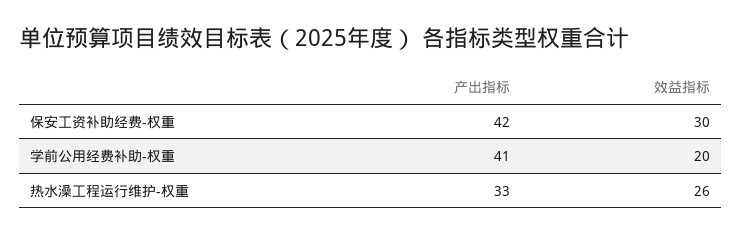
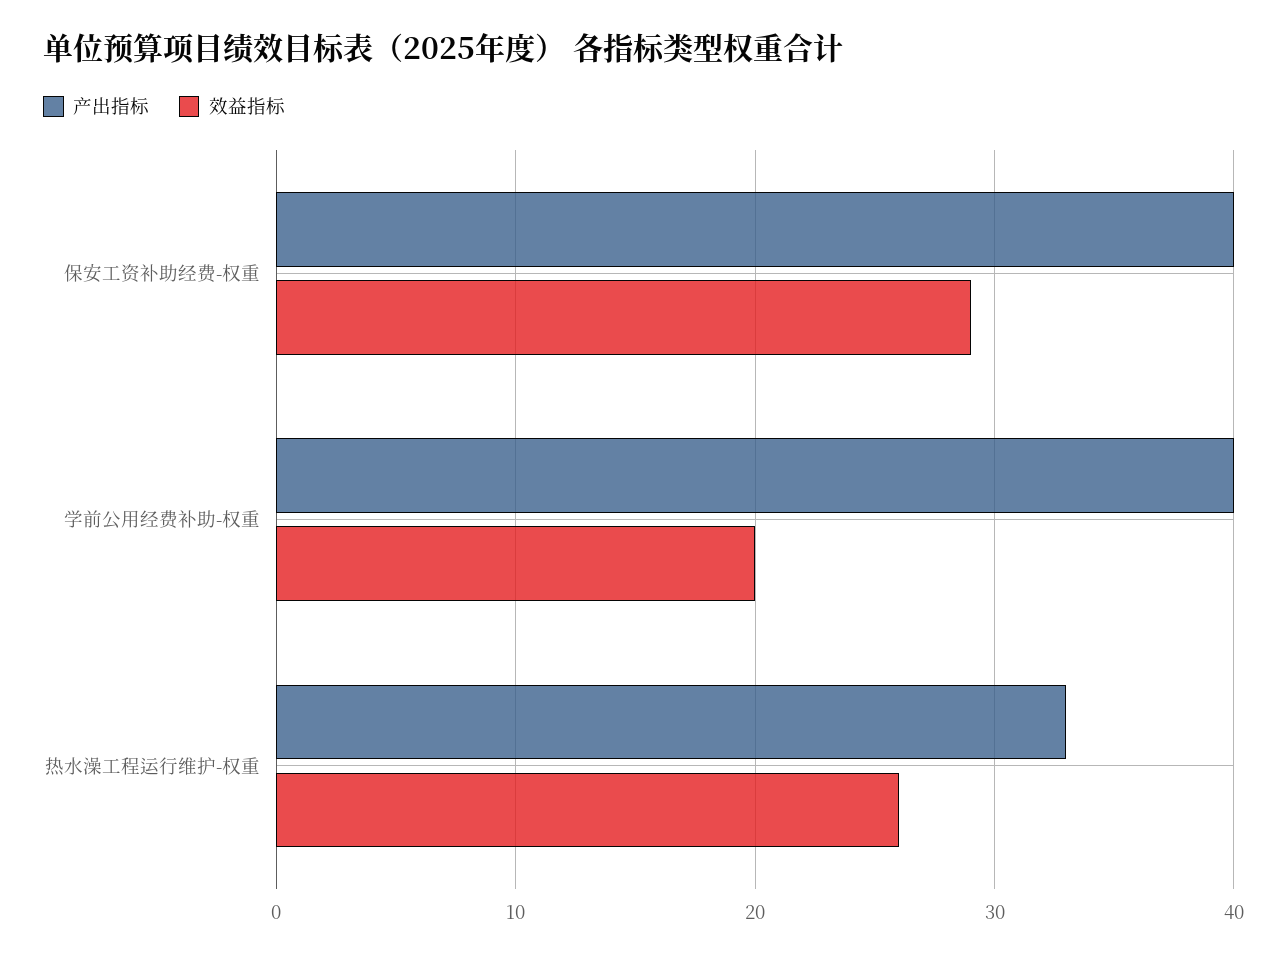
产出指标, 保安工资补助经费-权重: 42 -> 40
效益指标, 保安工资补助经费-权重: 30 -> 29
产出指标, 学前公用经费补助-权重: 41 -> 40

